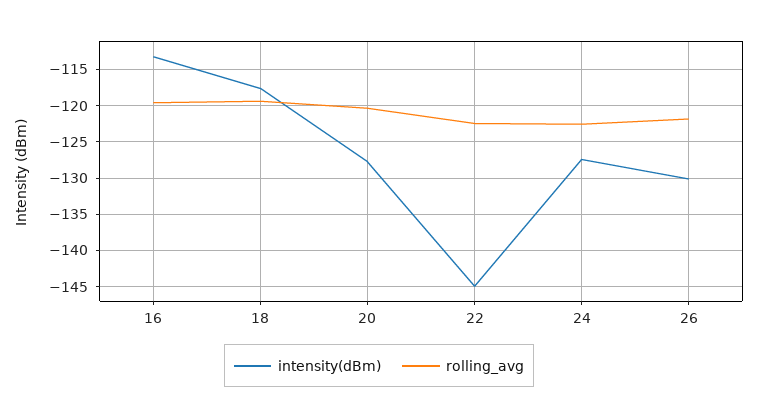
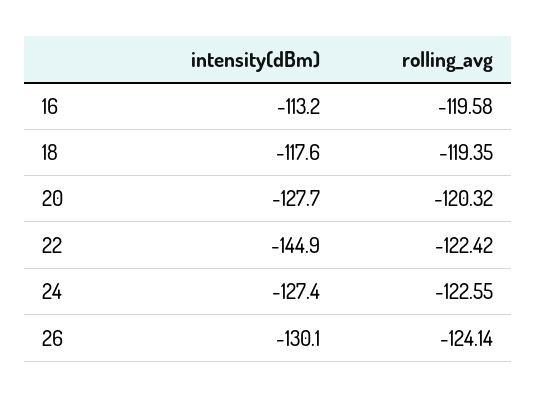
rolling_avg, 26: -122 -> -124.14

